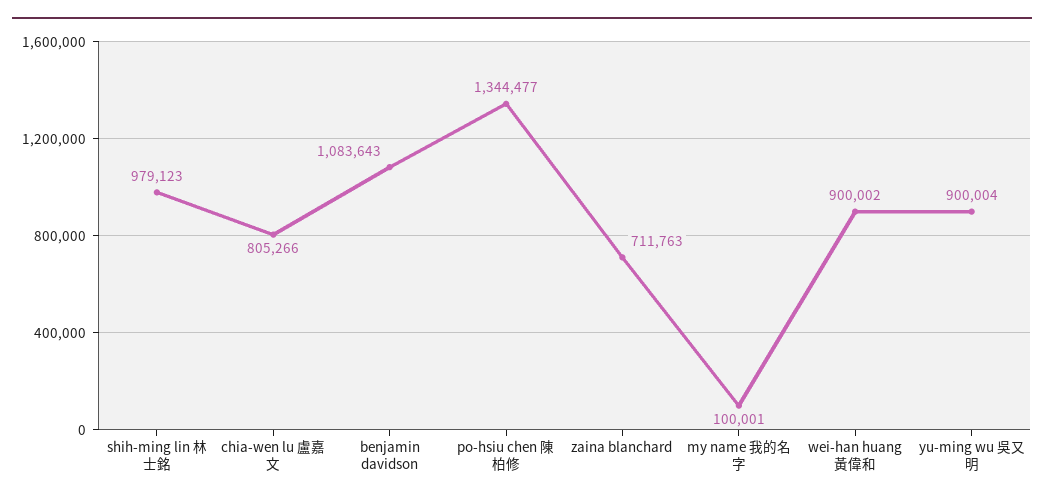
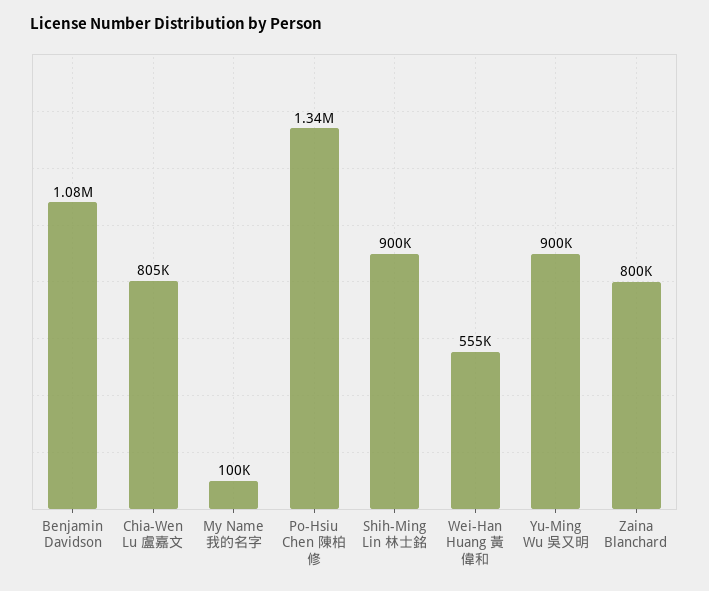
shih-ming lin 林士銘: 979123 -> 900000
zaina blanchard: 711763 -> 800000
wei-han huang 黃偉和: 900002 -> 555000

